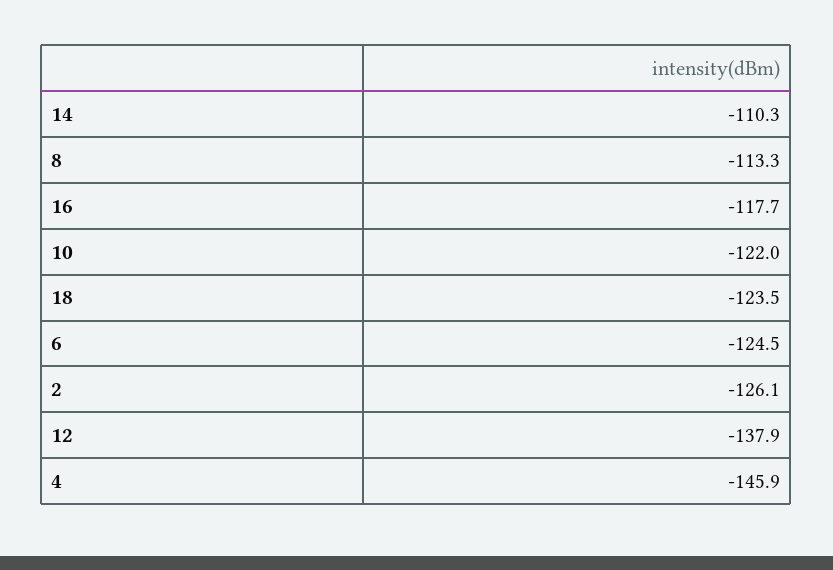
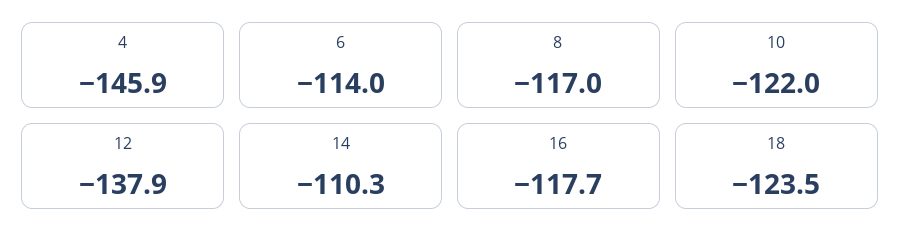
8: -113.3 -> -117
6: -124.5 -> -114
2: -126.1 -> none

